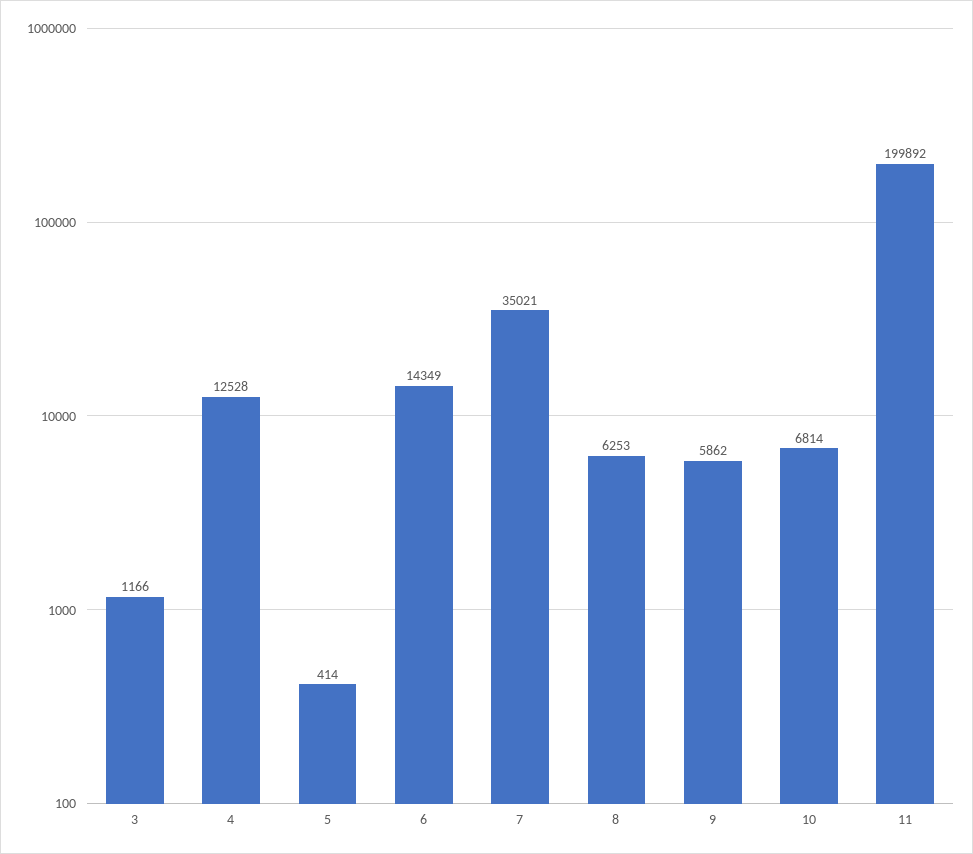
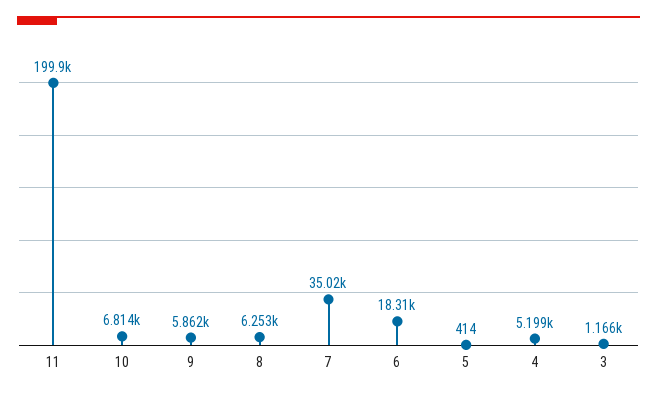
4: 12528 -> 5199
6: 14349 -> 18310

